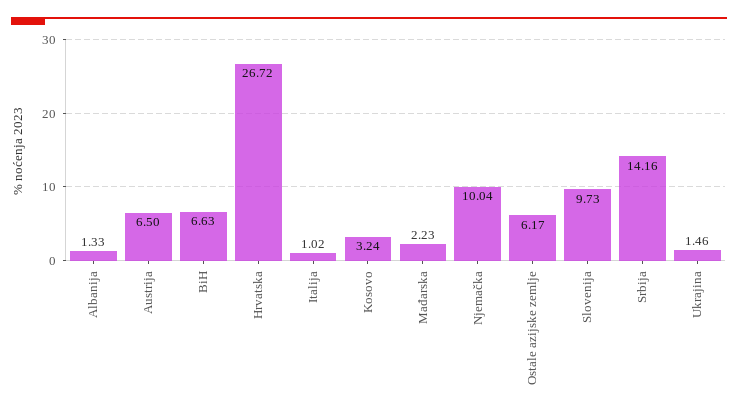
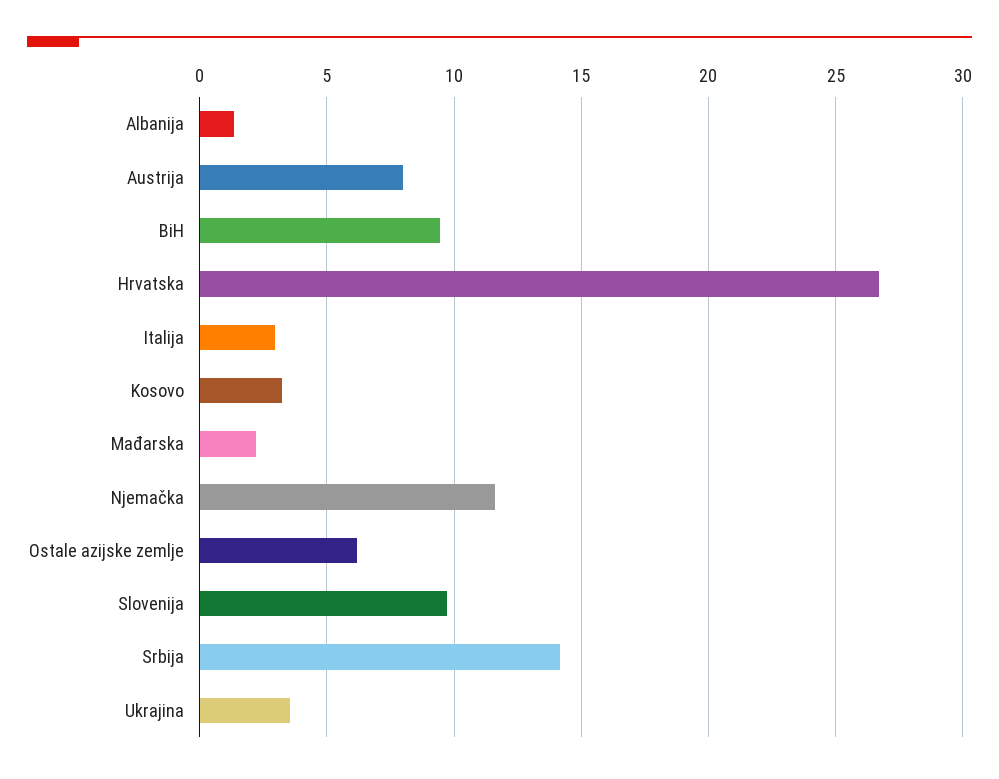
Austrija: 6.5 -> 8
BiH: 6.63 -> 9.5
Italija: 1.02 -> 3
Njemačka: 10.04 -> 11.5
Ukrajina: 1.46 -> 3.5

